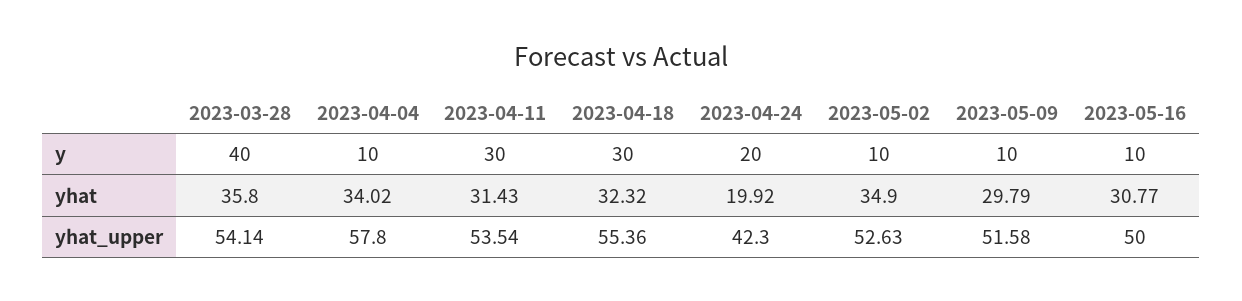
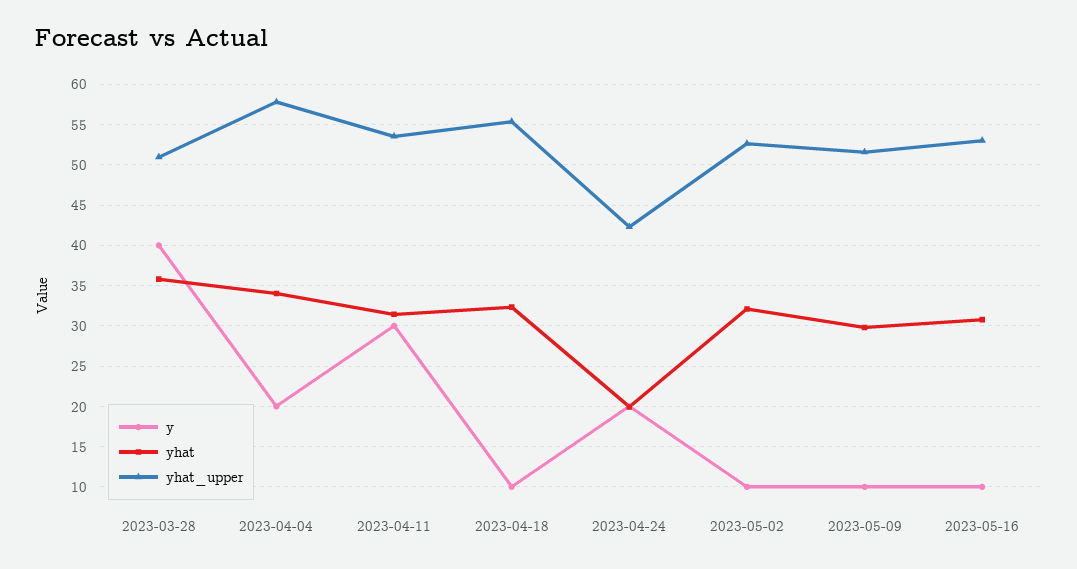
y, 2023-04-04: 10 -> 20
y, 2023-04-18: 30 -> 10
yhat, 2023-05-02: 34.9 -> 32
yhat_upper, 2023-03-28: 54.14 -> 51
yhat_upper, 2023-05-16: 50 -> 53

